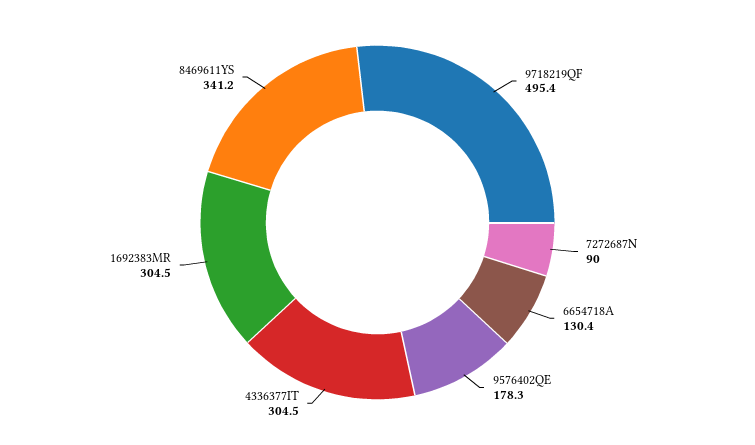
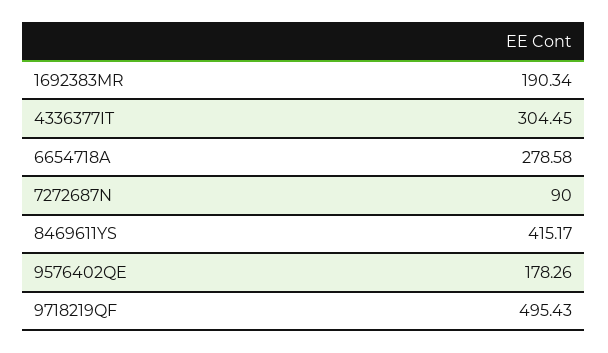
6654718A: 130.4 -> 278.58
1692383MR: 304.5 -> 190.34
8469611YS: 341.2 -> 415.17

